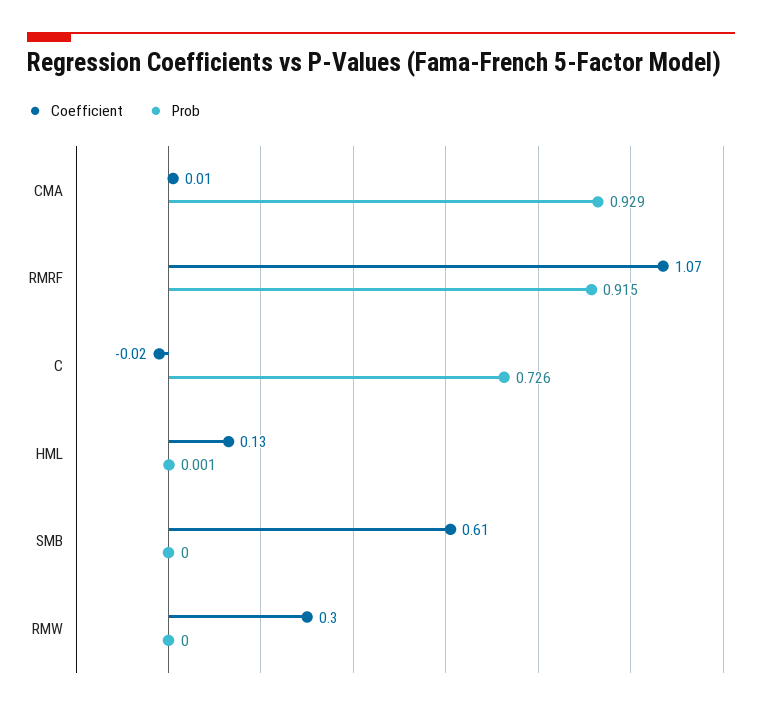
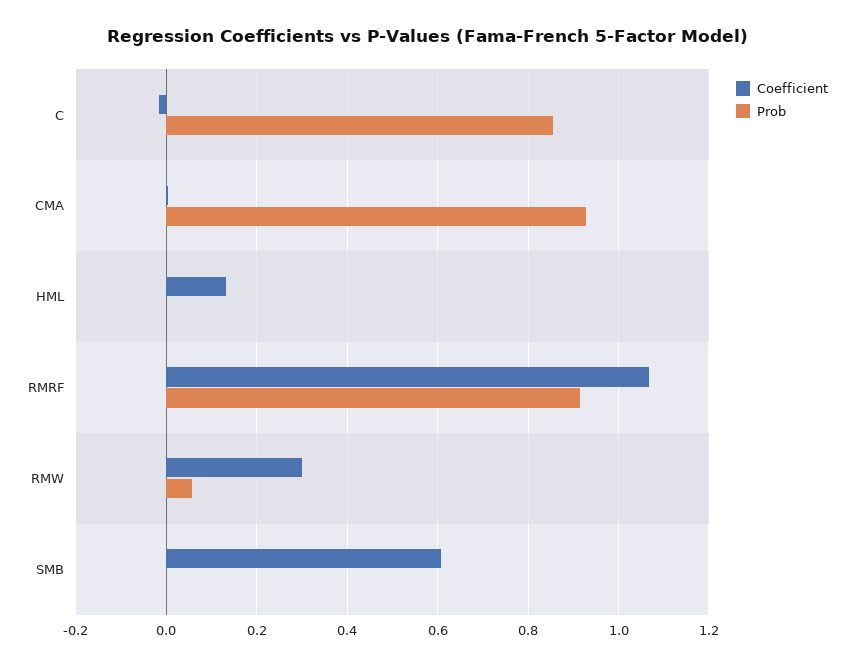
Prob, C: 0.726 -> 0.86
Prob, RMW: 0 -> 0.06

